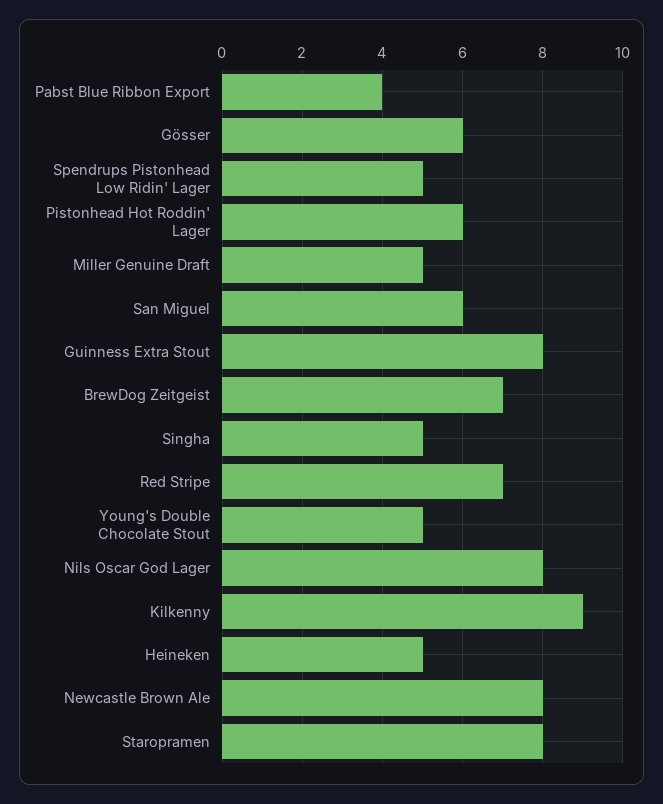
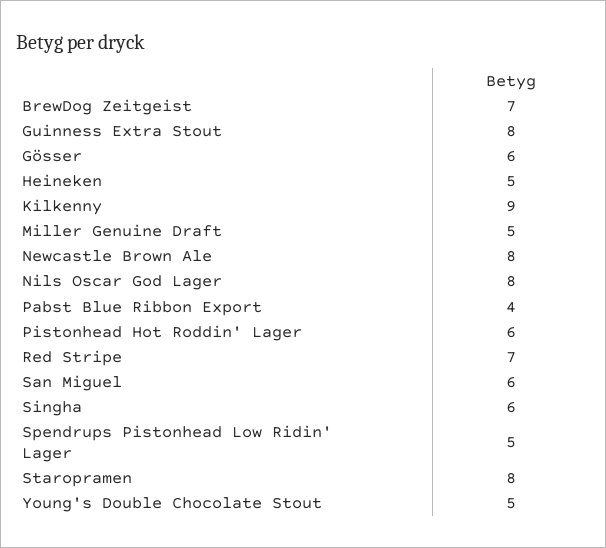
Singha: 5 -> 6

